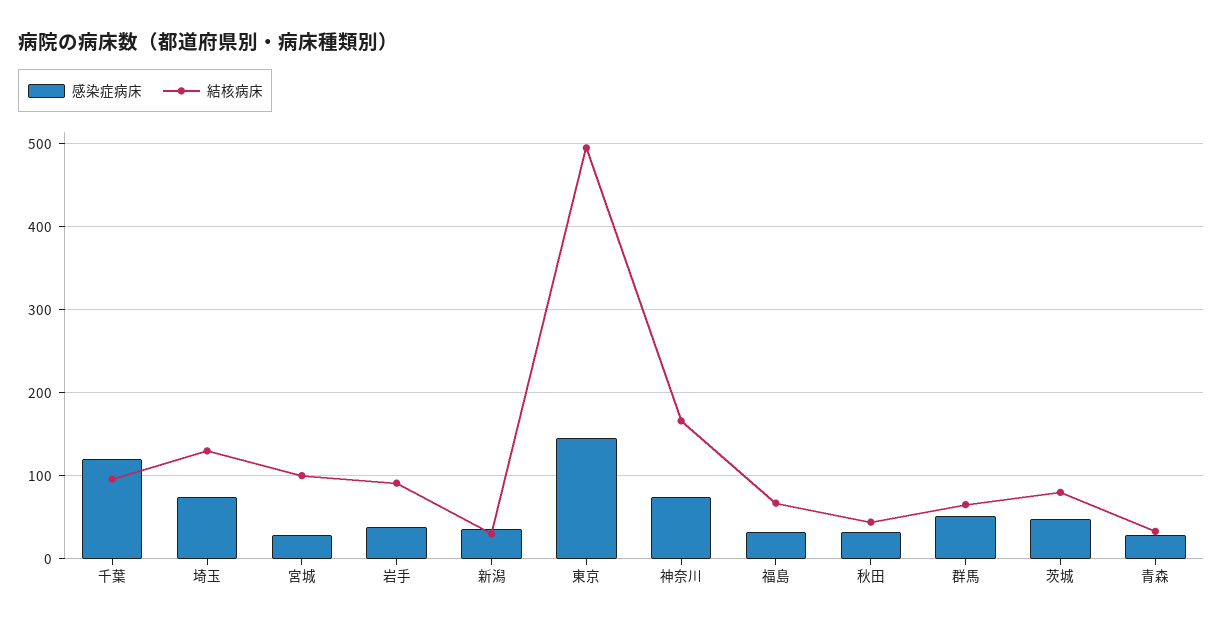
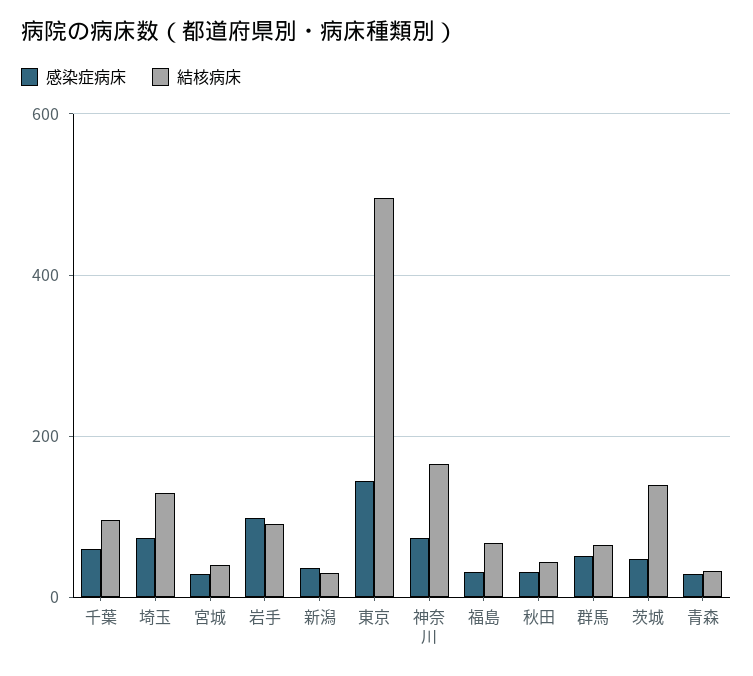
感染症病床, 千葉: 120 -> 60
結核病床, 宮城: 100 -> 40
感染症病床, 岩手: 40 -> 100
結核病床, 茨城: 80 -> 140

